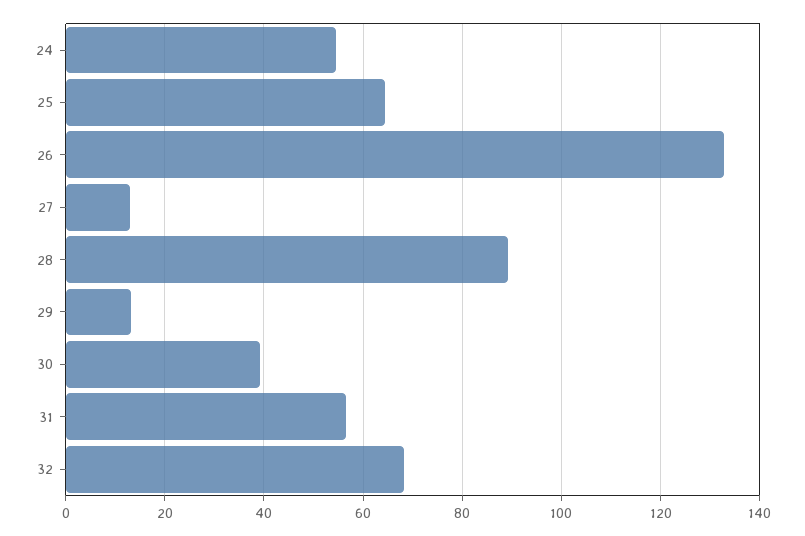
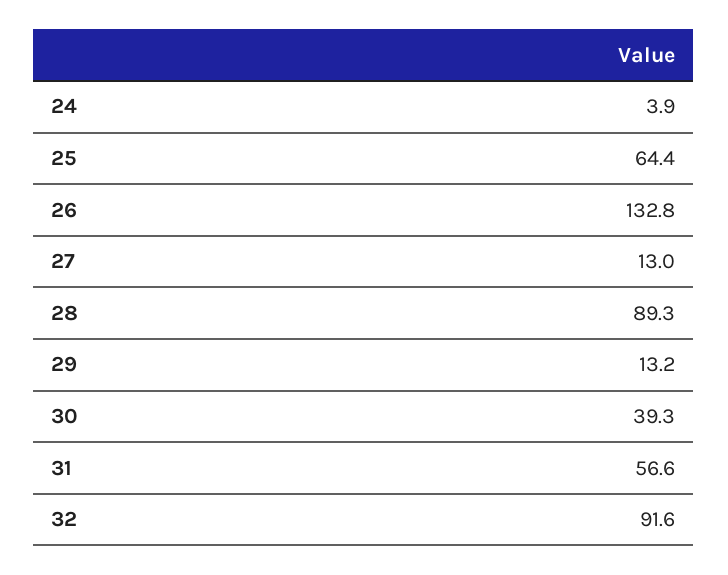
24: 54 -> 3.9
32: 68 -> 91.6

